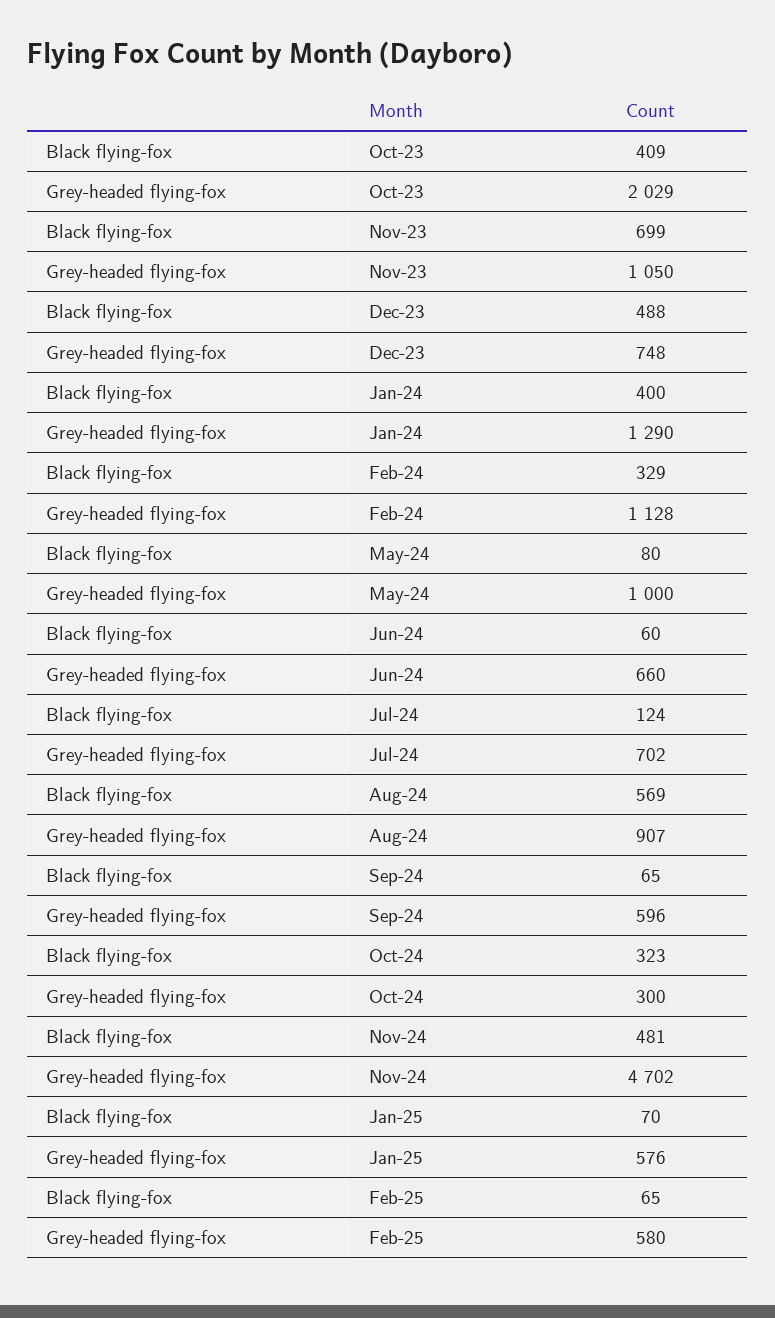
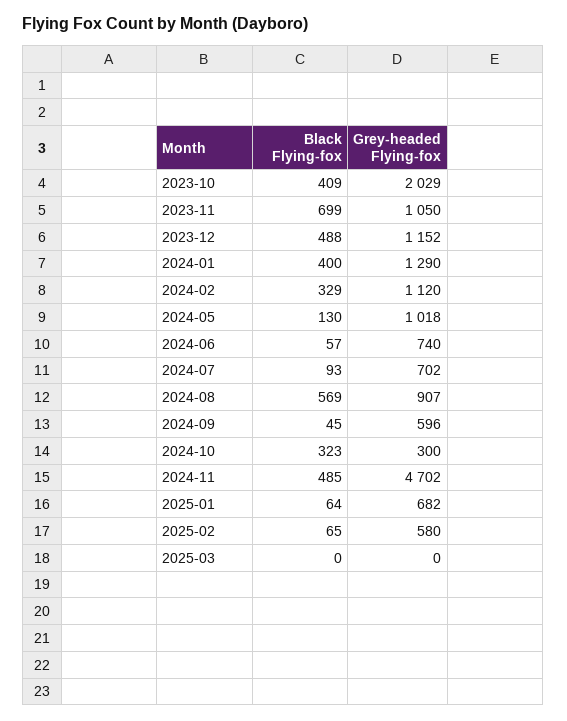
Grey-headed flying-fox, Dec-23: 748 -> 1152
Grey-headed flying-fox, Feb-24: 1128 -> 1120
Black flying-fox, May-24: 80 -> 130
Grey-headed flying-fox, May-24: 1000 -> 1018
Black flying-fox, Jun-24: 60 -> 57
Grey-headed flying-fox, Jun-24: 660 -> 740
Black flying-fox, Jul-24: 124 -> 93
Black flying-fox, Sep-24: 65 -> 45
Black flying-fox, Nov-24: 481 -> 485
Black flying-fox, Jan-25: 70 -> 64
Grey-headed flying-fox, Jan-25: 576 -> 682
Black flying-fox, 2025-03: none -> 0
Grey-headed flying-fox, 2025-03: none -> 0

